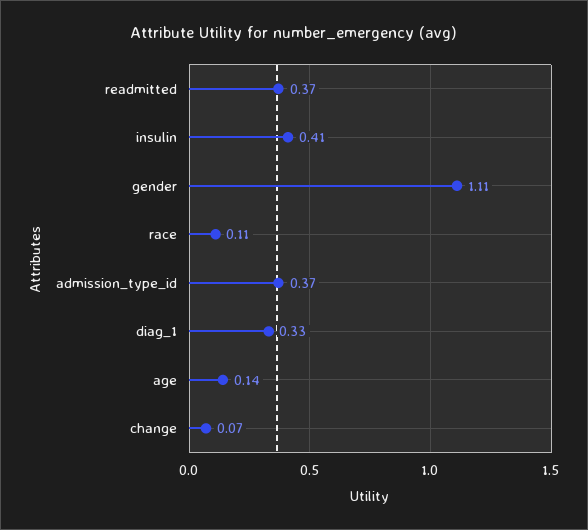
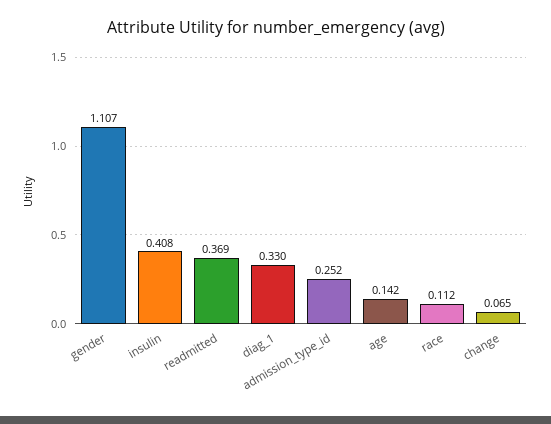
admission_type_id: 0.37 -> 0.252

